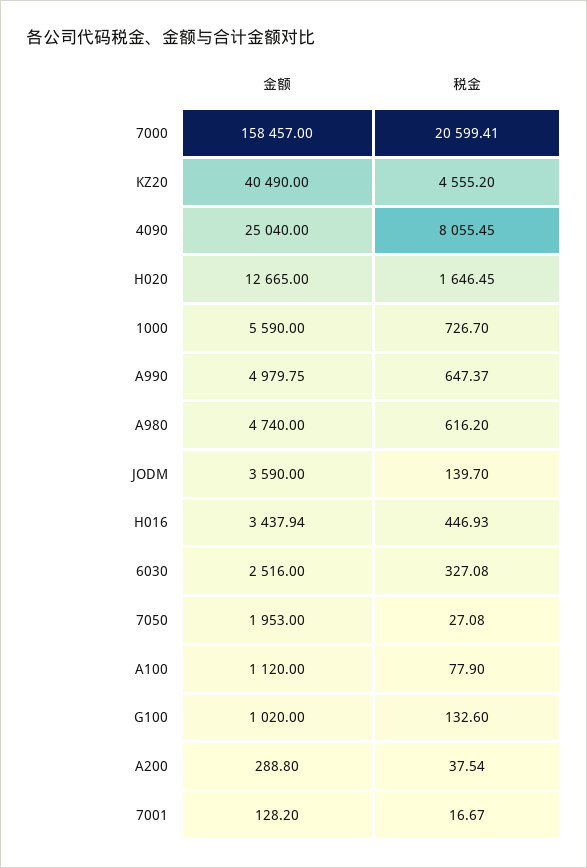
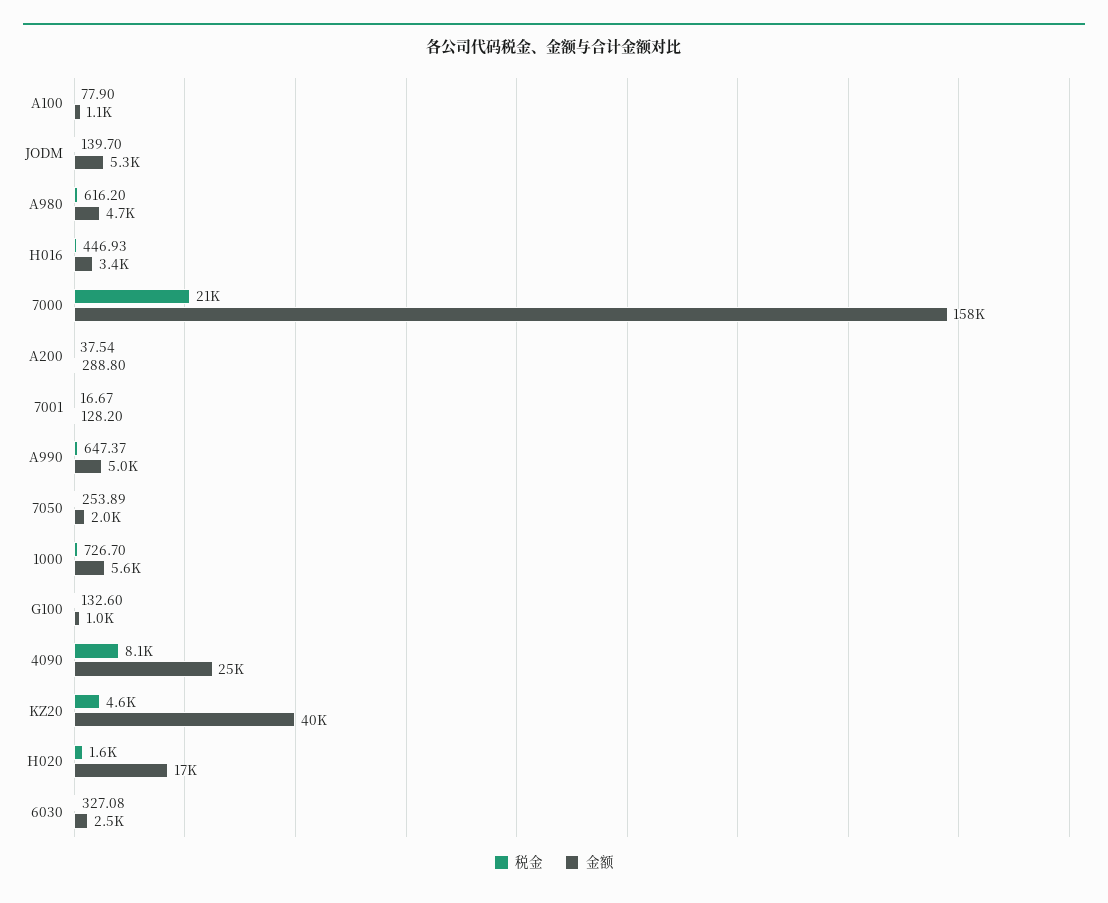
金额, H020: 12665 -> 17000
金额, JODM: 3590 -> 5300
税金, 7050: 27.08 -> 253.89

